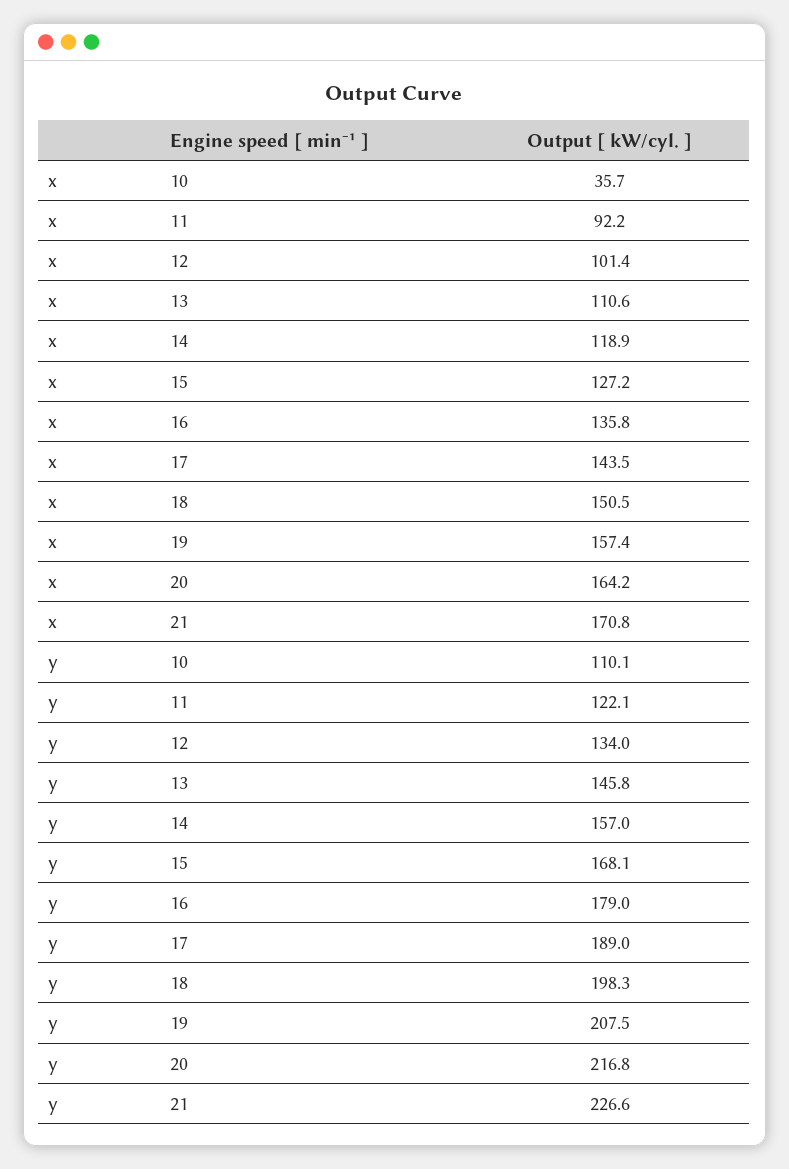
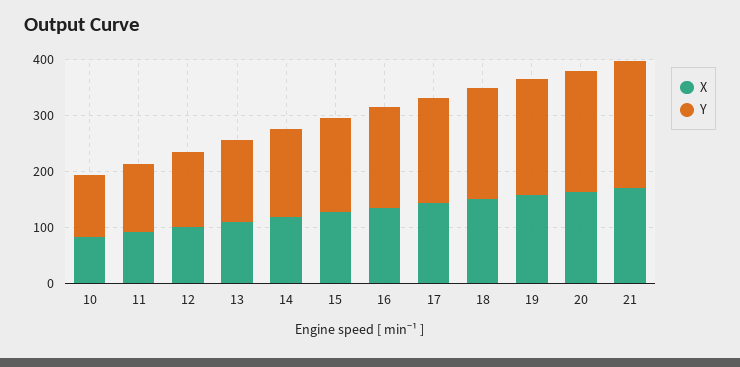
x, 10: 35.7 -> 80

